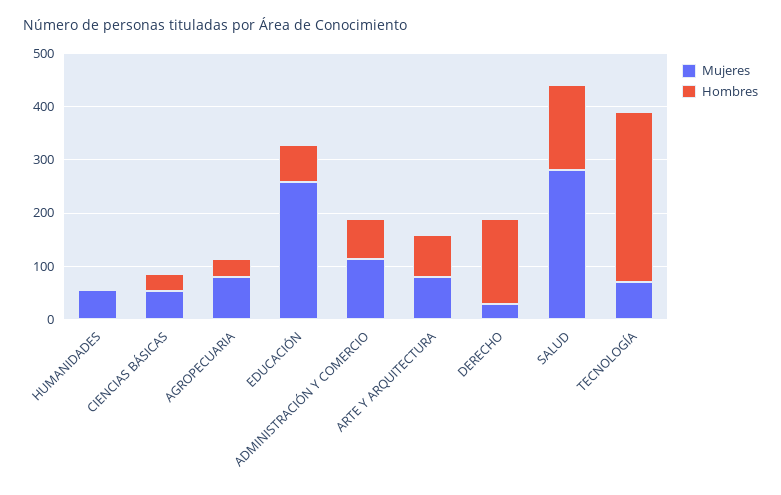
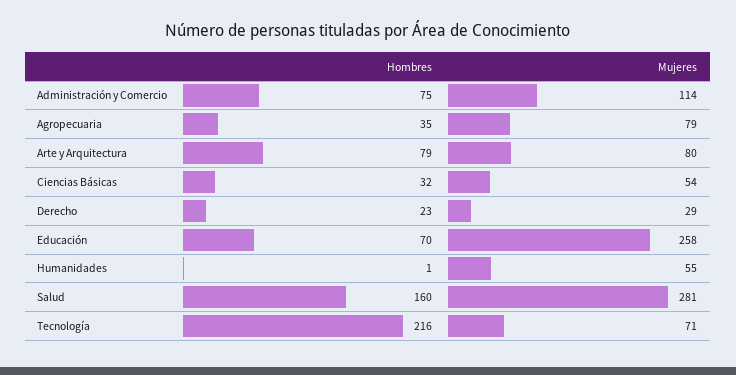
Hombres, DERECHO: 160 -> 23
Hombres, TECNOLOGÍA: 320 -> 216

